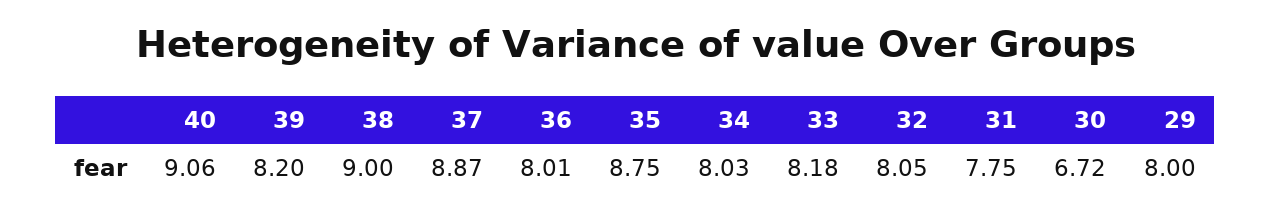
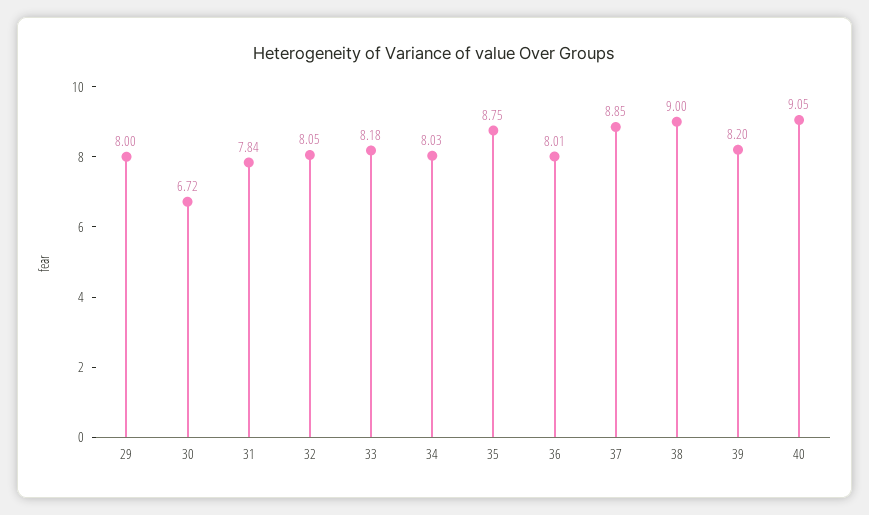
40: 9.06 -> 9.05
37: 8.87 -> 8.85
31: 7.75 -> 7.84

